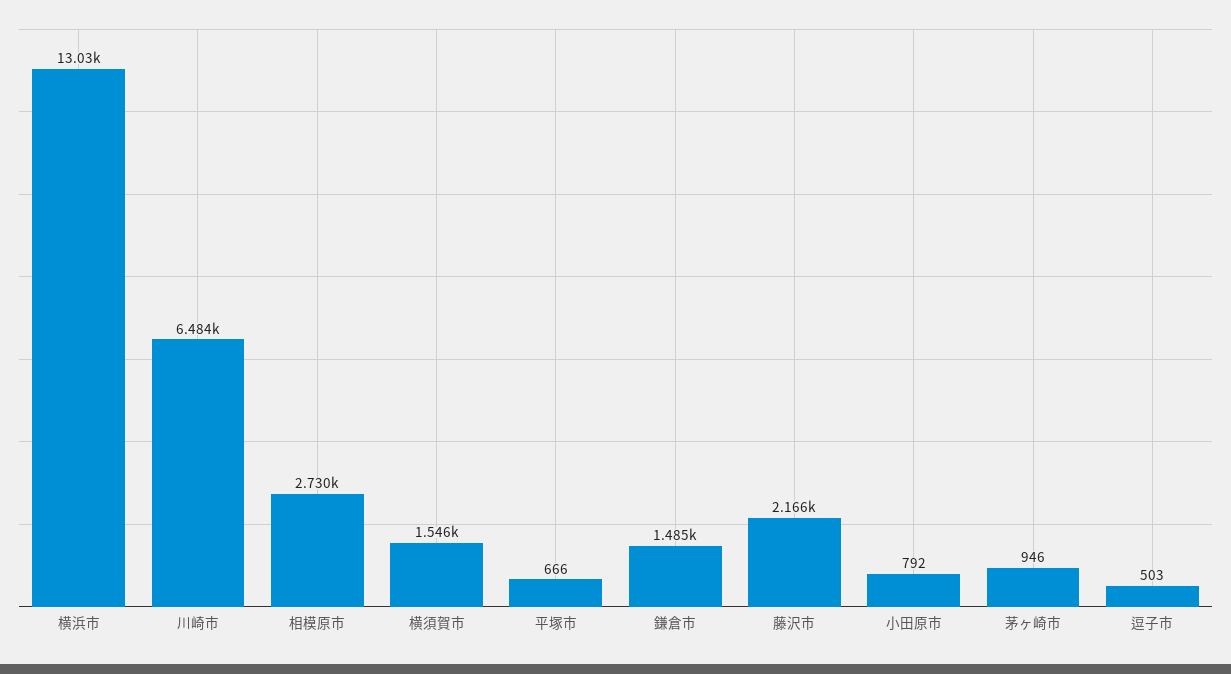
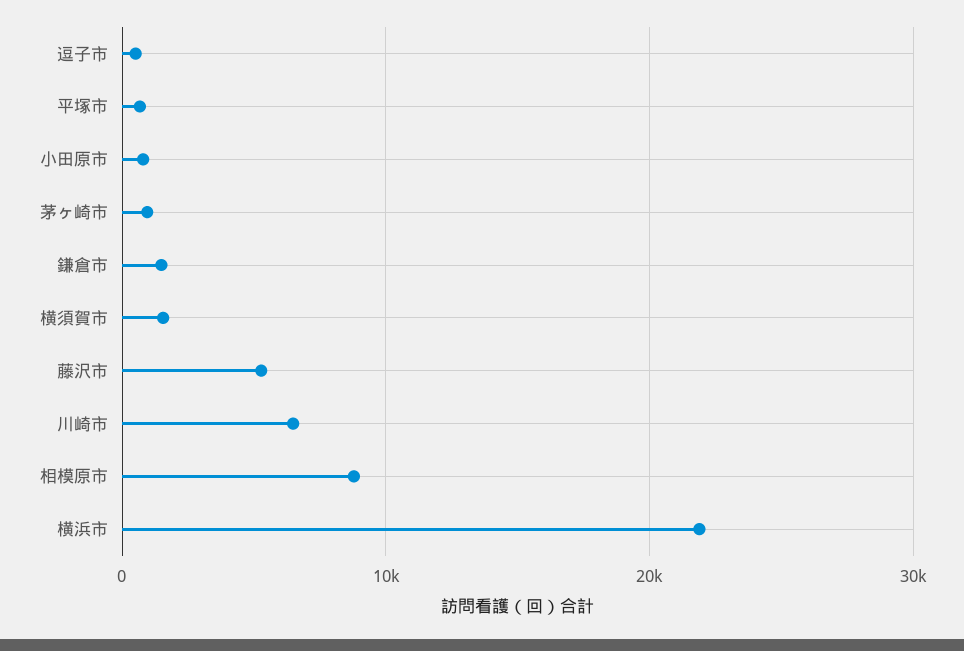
横浜市: 13030 -> 22000
相模原市: 2730 -> 9000
藤沢市: 2166 -> 5000

